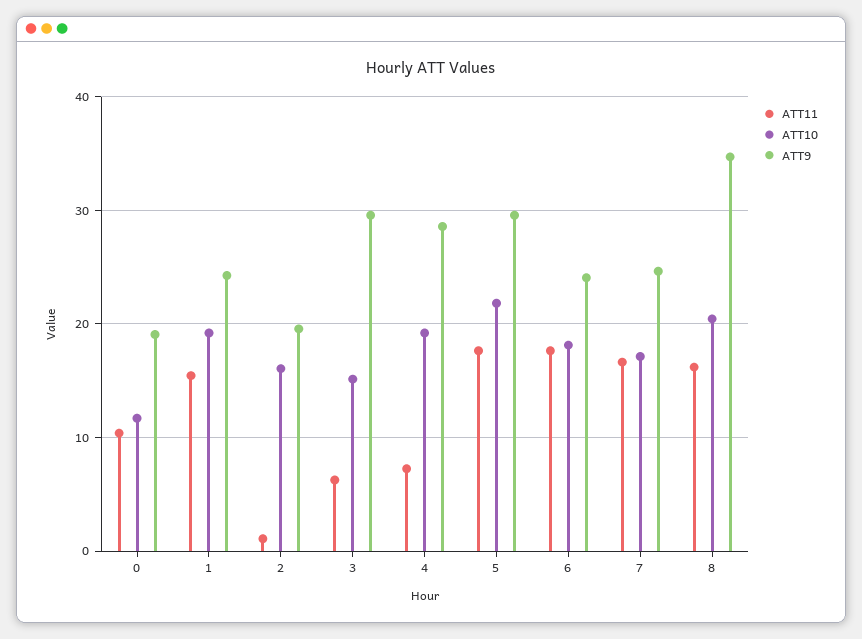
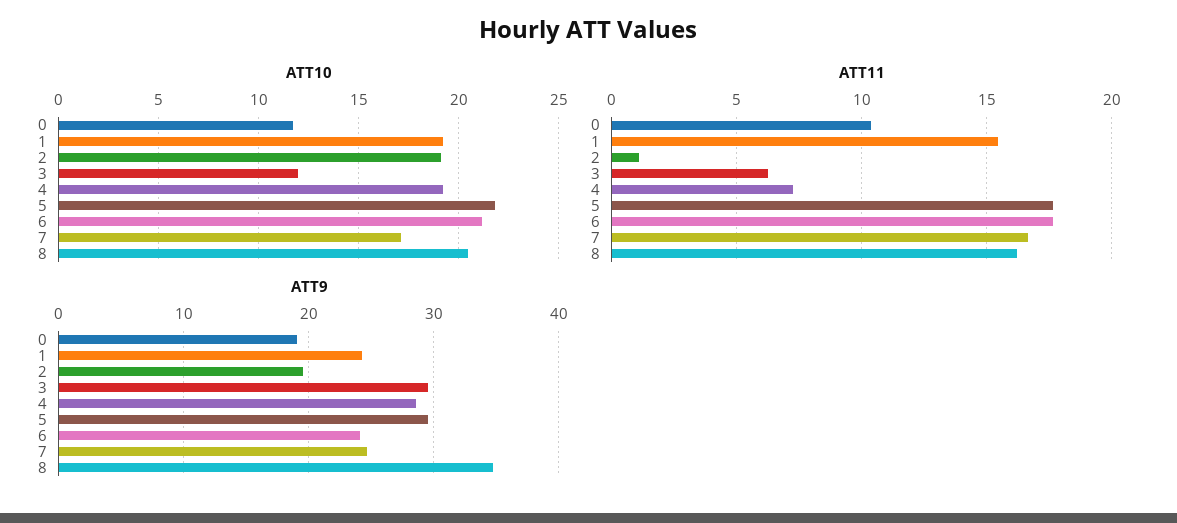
ATT10, 2: 16 -> 19
ATT10, 3: 15 -> 12
ATT10, 6: 18 -> 21

